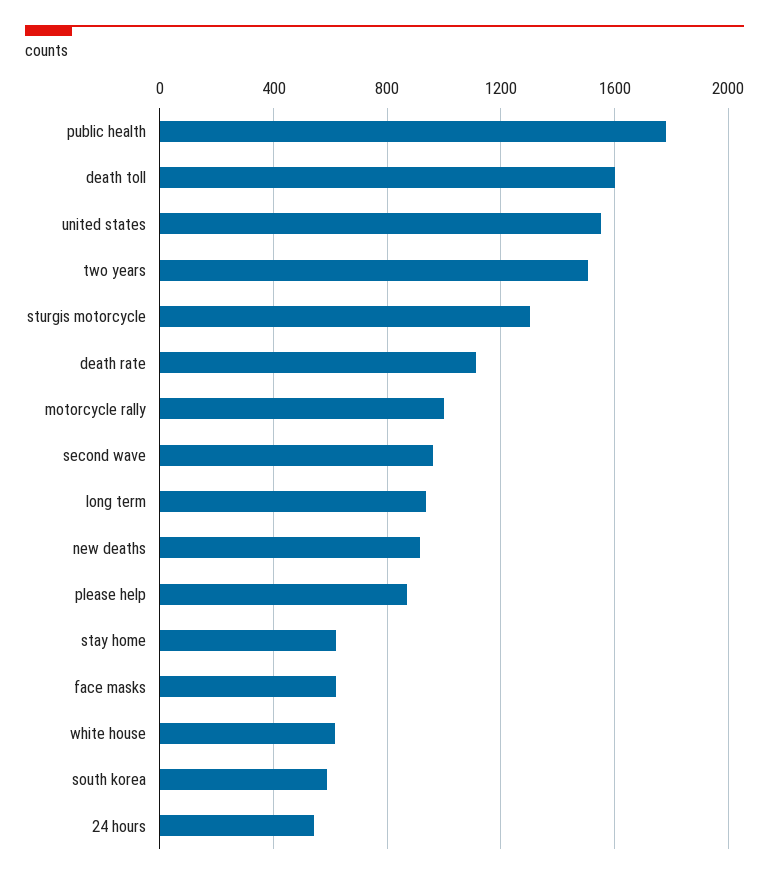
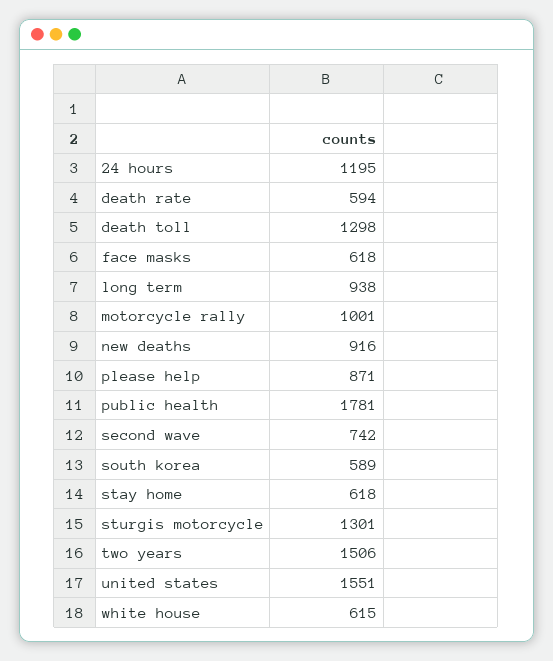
death toll: 1600 -> 1298
death rate: 1100 -> 594
second wave: 950 -> 742
24 hours: 550 -> 1195

